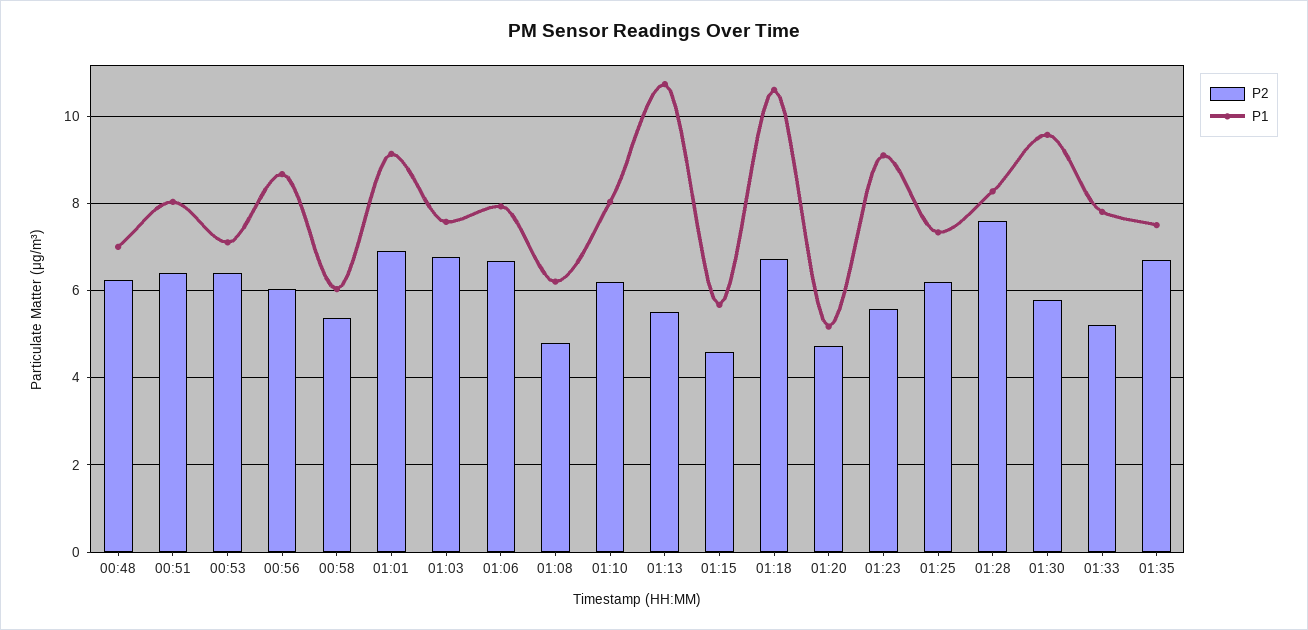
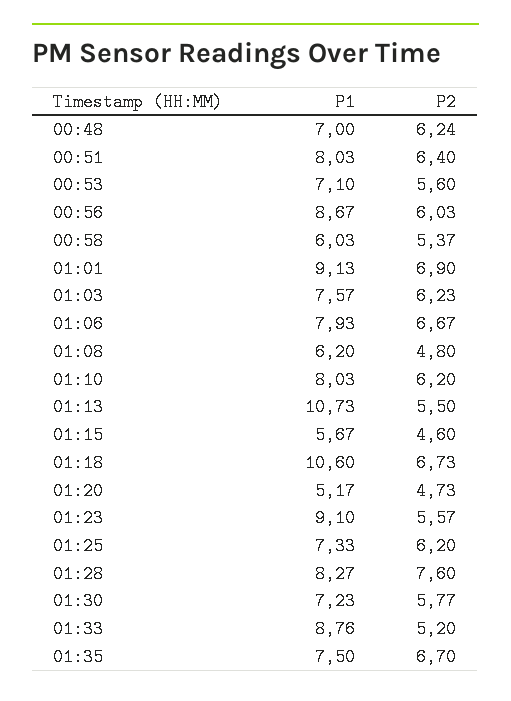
P2, 00:53: 6.4 -> 5.6
P2, 01:03: 6.8 -> 6.23
P1, 01:30: 9.6 -> 7.23
P1, 01:33: 7.8 -> 8.76

